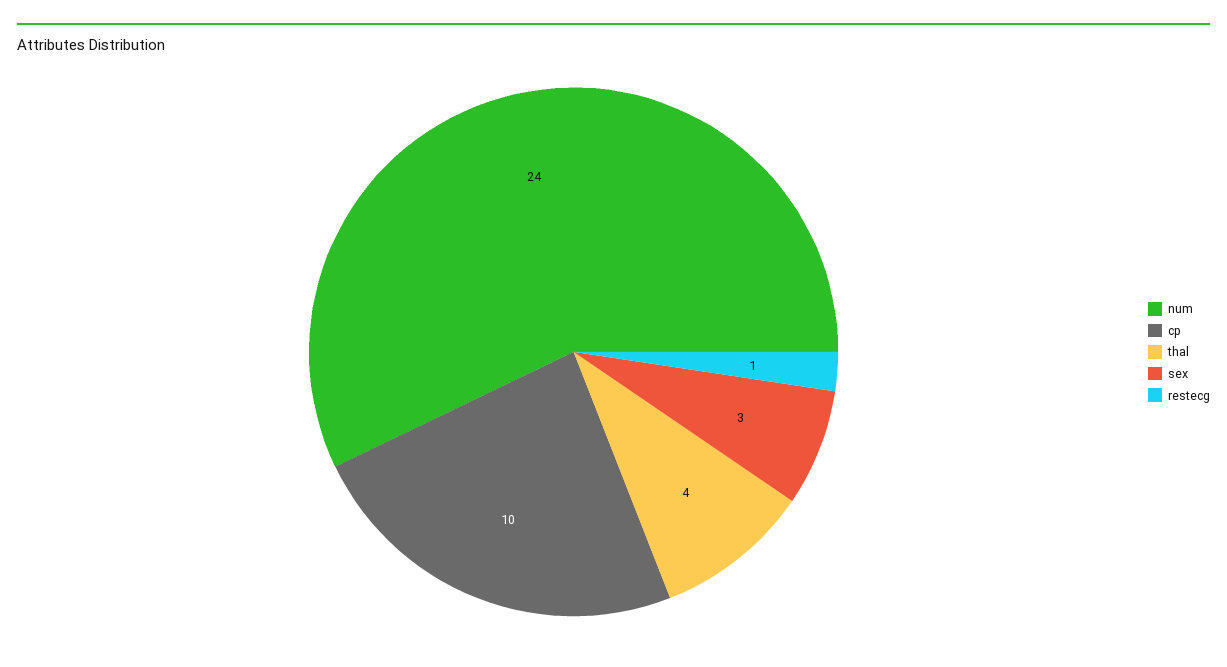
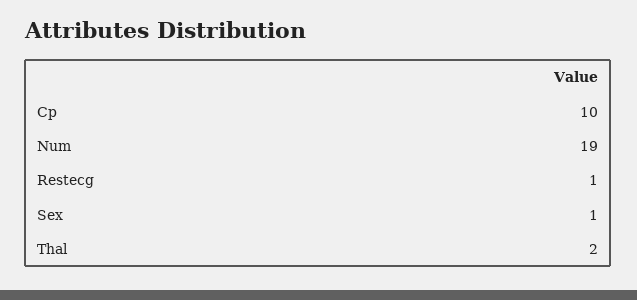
num: 24 -> 19
thal: 4 -> 2
sex: 3 -> 1

